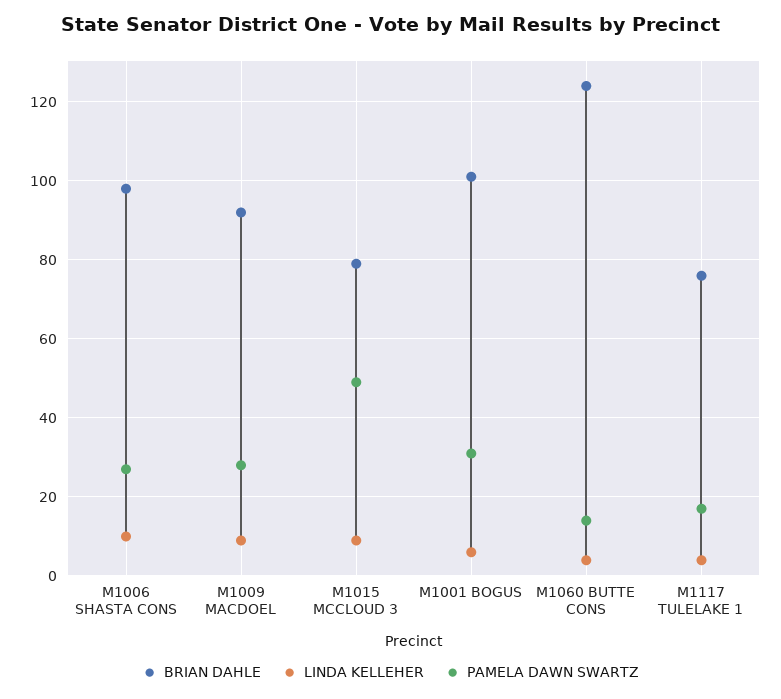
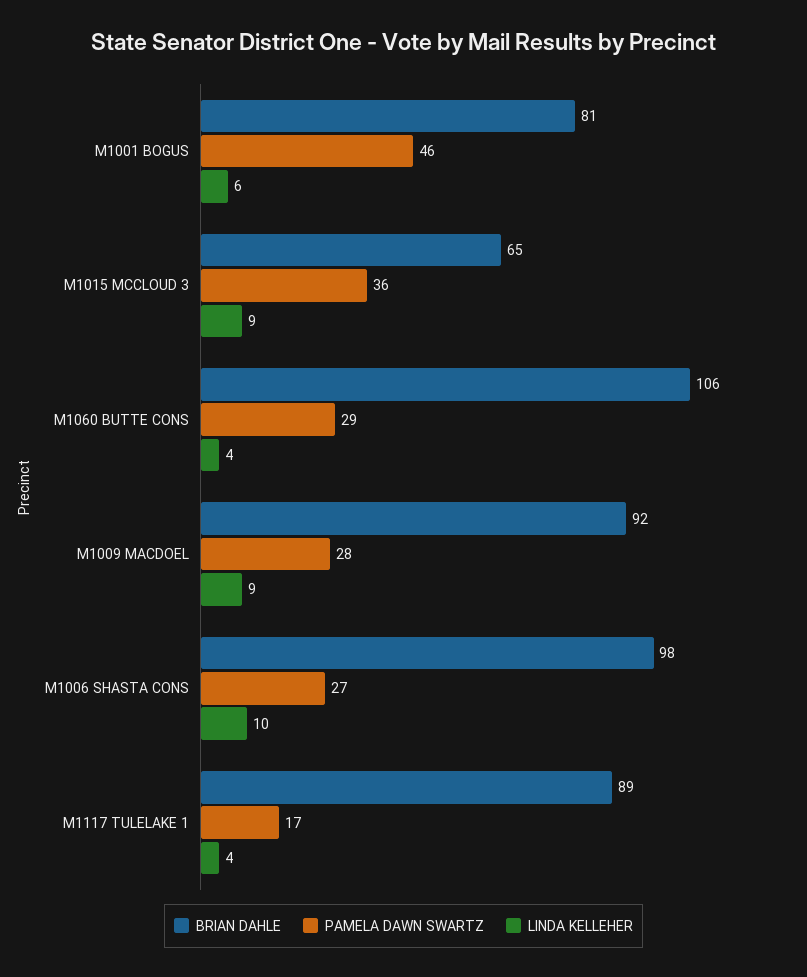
BRIAN DAHLE, M1015 MCCLOUD 3: 80 -> 65
PAMELA DAWN SWARTZ, M1015 MCCLOUD 3: 50 -> 36
BRIAN DAHLE, M1001 BOGUS: 100 -> 81
PAMELA DAWN SWARTZ, M1001 BOGUS: 30 -> 46
BRIAN DAHLE, M1060 BUTTE CONS: 125 -> 106
PAMELA DAWN SWARTZ, M1060 BUTTE CONS: 15 -> 29
BRIAN DAHLE, M1117 TULELAKE 1: 75 -> 89

